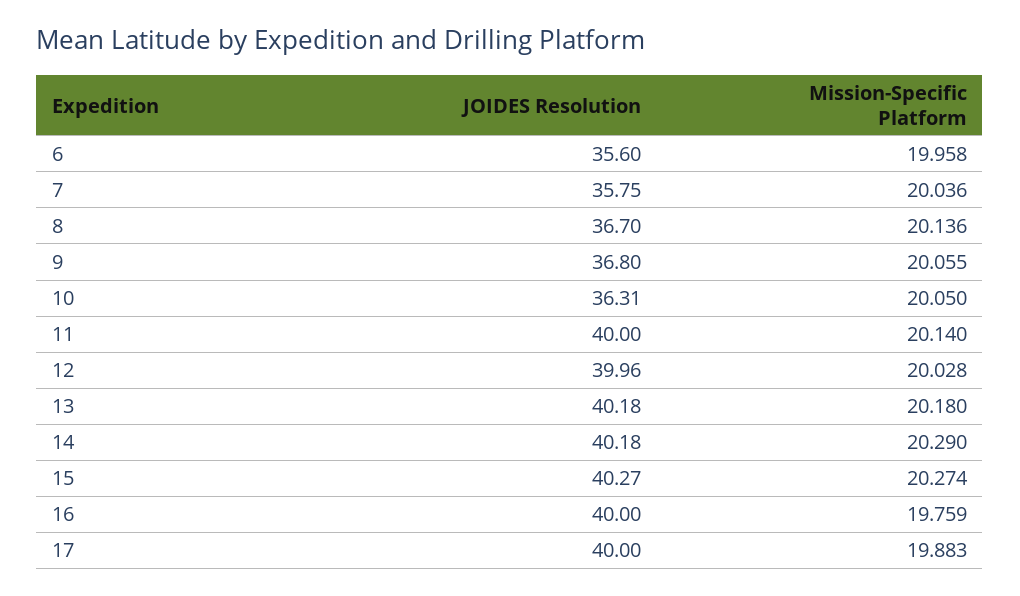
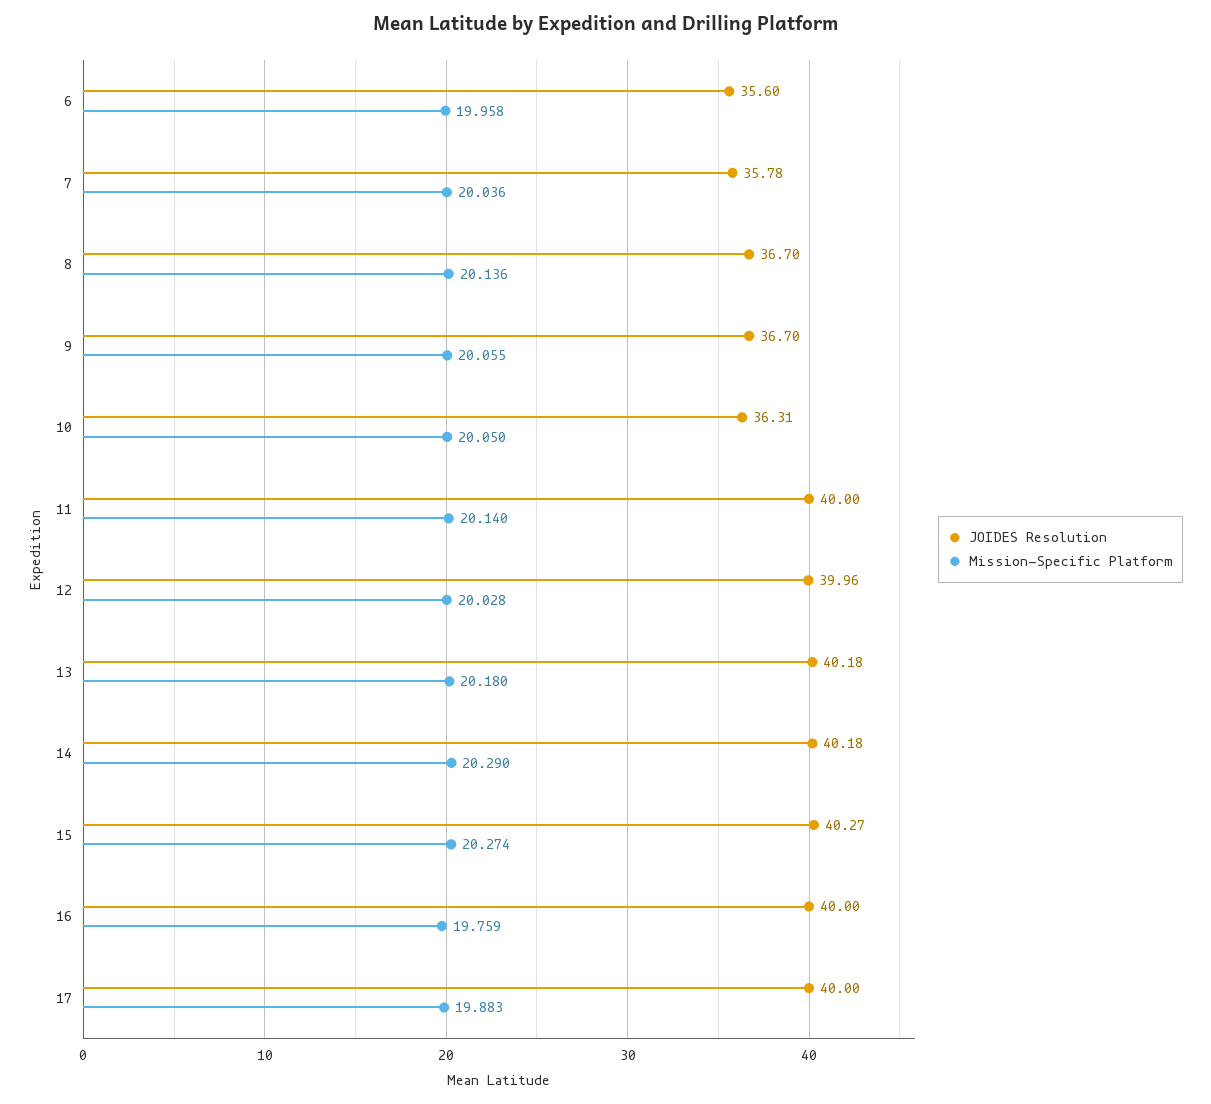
JOIDES Resolution, 7: 35.75 -> 35.78
JOIDES Resolution, 9: 36.8 -> 36.7

